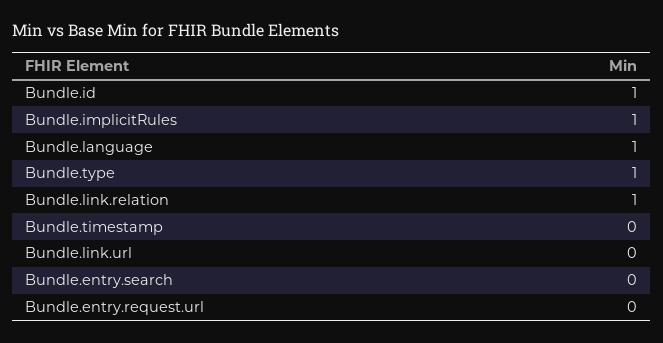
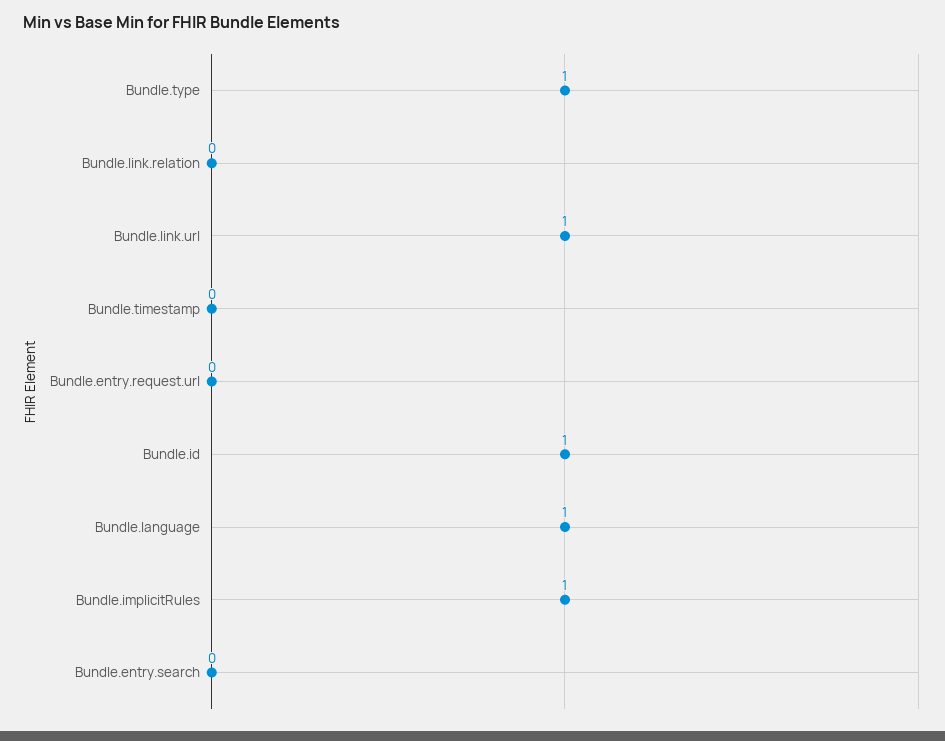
Bundle.link.relation: 1 -> 0
Bundle.link.url: 0 -> 1

